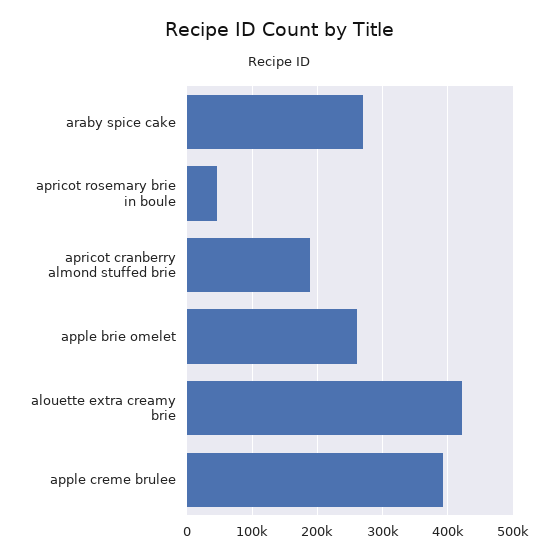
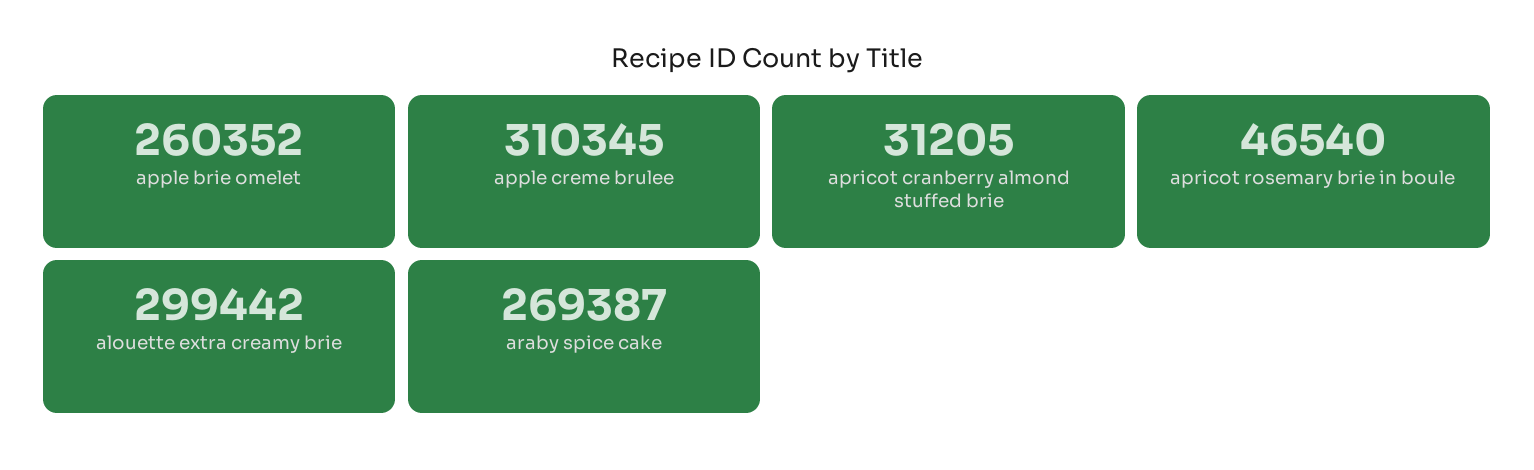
apricot cranberry almond stuffed brie: 190000 -> 31205
alouette extra creamy brie: 420000 -> 299442
apple creme brulee: 390000 -> 310345

